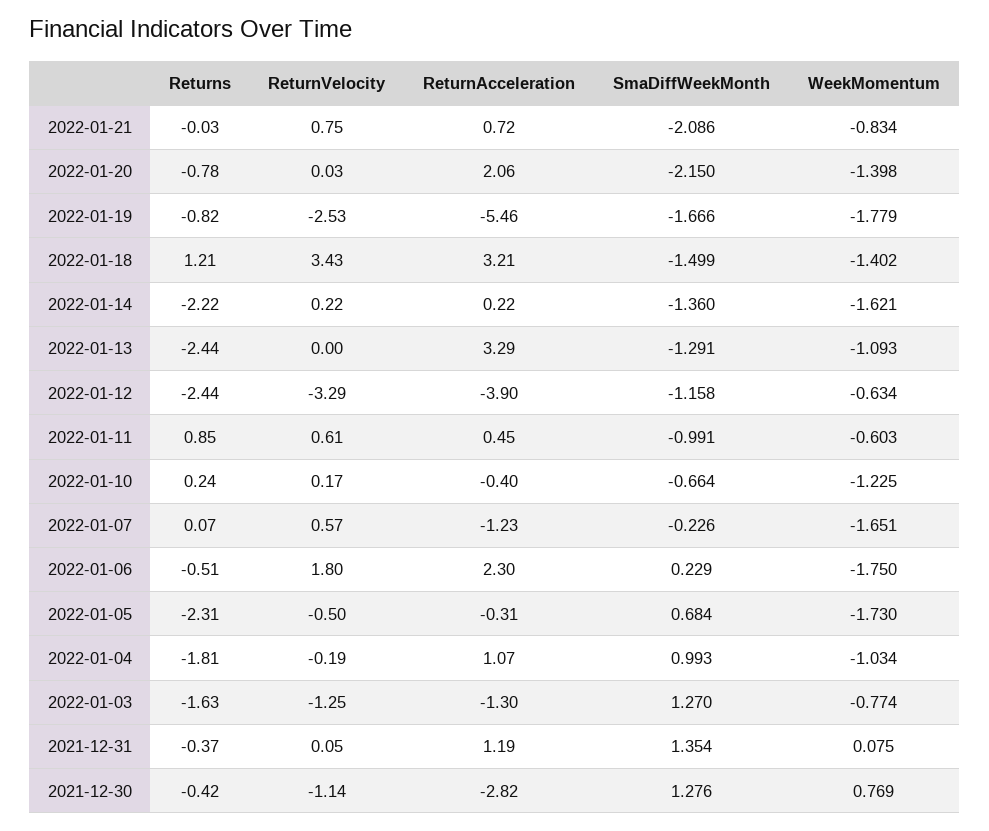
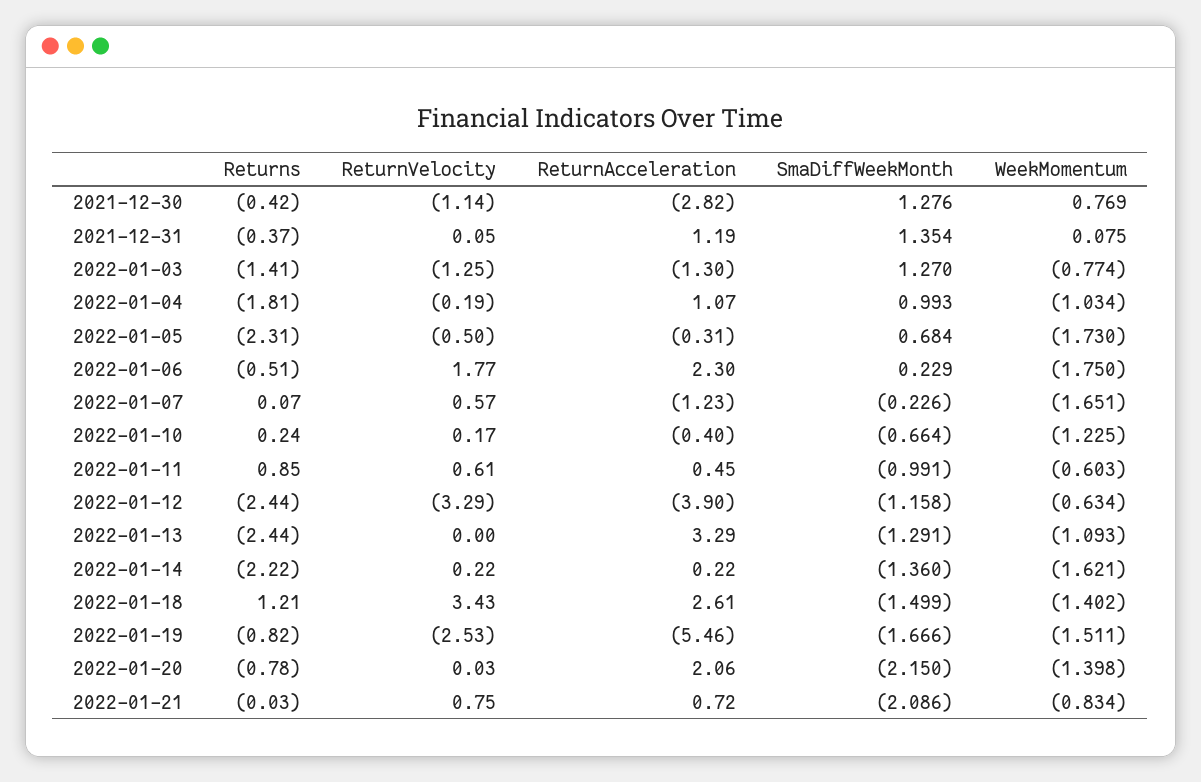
WeekMomentum, 2022-01-19: -1.779 -> -1.511
ReturnAcceleration, 2022-01-18: 3.21 -> 2.61
ReturnVelocity, 2022-01-06: 1.8 -> 1.77
Returns, 2022-01-03: -1.63 -> -1.41

